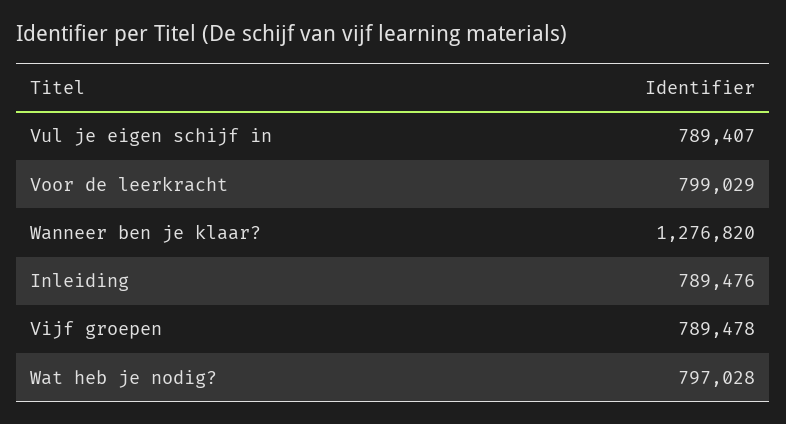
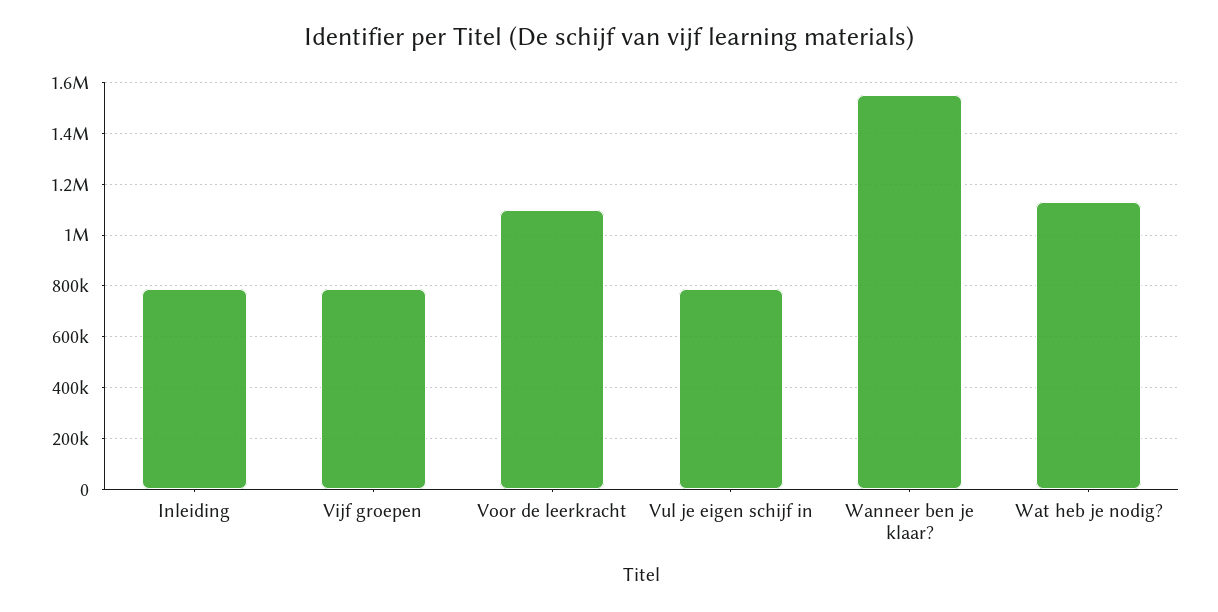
Voor de leerkracht: 799029 -> 1100000
Wanneer ben je klaar?: 1276820 -> 1550000
Wat heb je nodig?: 797028 -> 1125000

